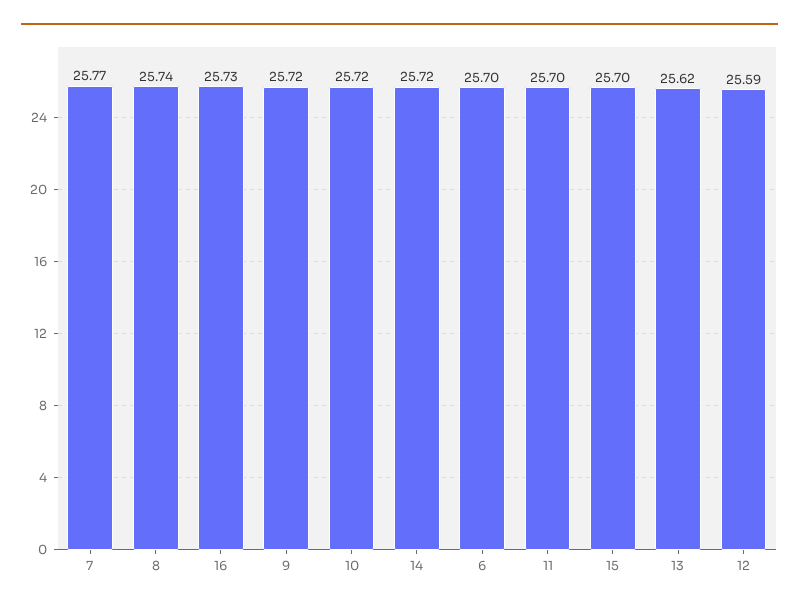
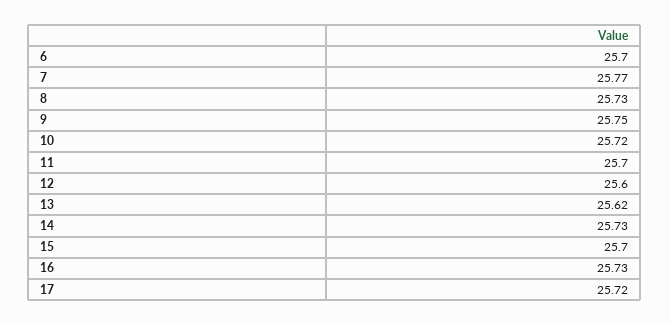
8: 25.74 -> 25.73
9: 25.72 -> 25.75
14: 25.72 -> 25.73
12: 25.59 -> 25.6
17: none -> 25.72

